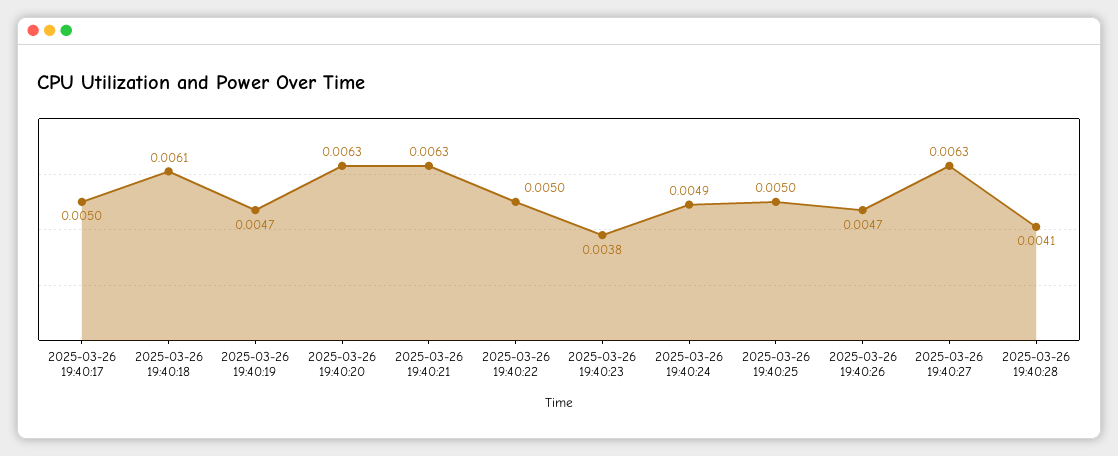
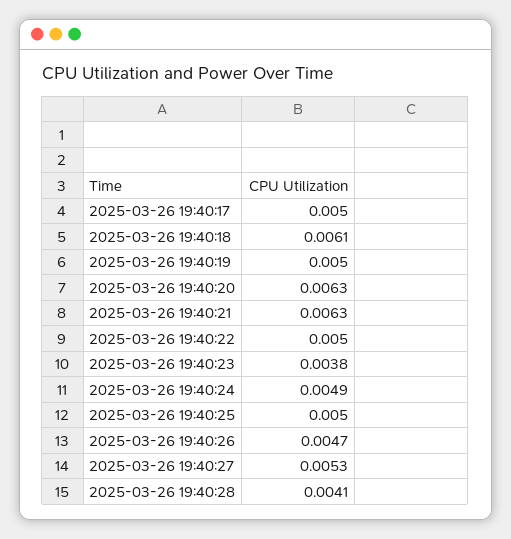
2025-03-26 19:40:19: 0.0047 -> 0.005
2025-03-26 19:40:27: 0.0063 -> 0.0053

